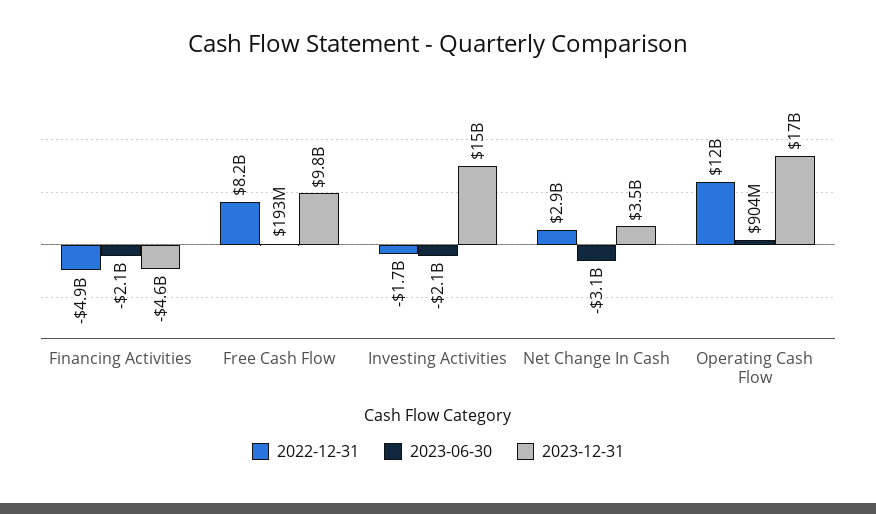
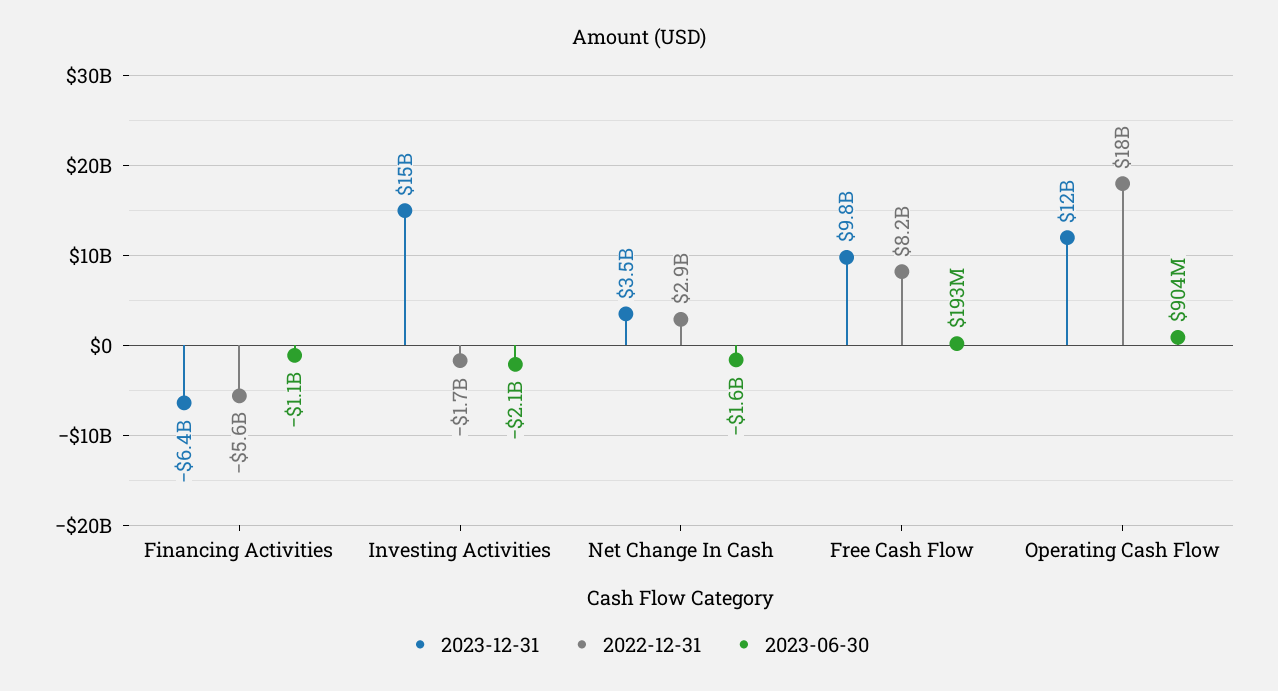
2022-12-31, Financing Activities: -4900000000 -> -5600000000
2023-06-30, Financing Activities: -2100000000 -> -1100000000
2023-12-31, Financing Activities: -4600000000 -> -6400000000
2023-06-30, Net Change In Cash: -3100000000 -> -1600000000
2022-12-31, Operating Cash Flow: 12000000000 -> 18000000000
2023-12-31, Operating Cash Flow: 17000000000 -> 12000000000

